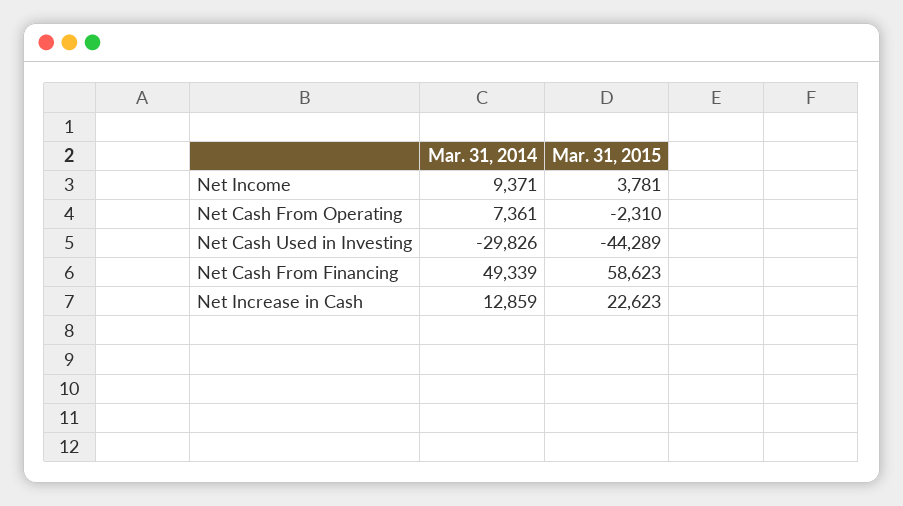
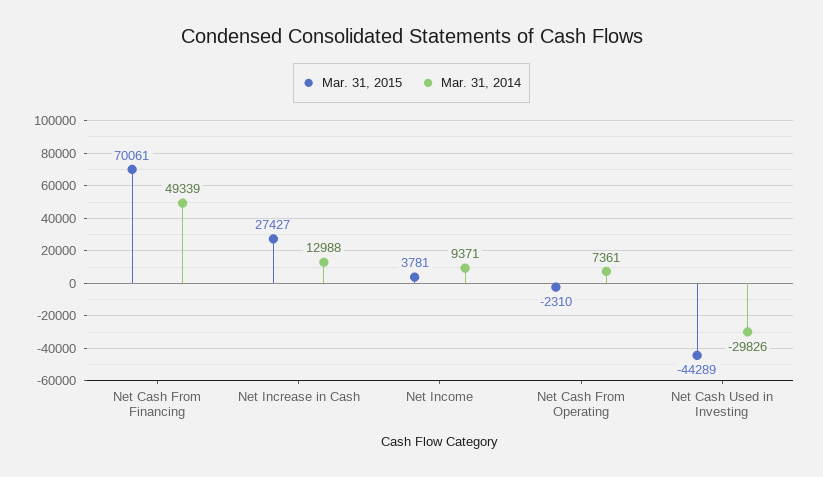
Mar. 31, 2015, Net Cash From Financing: 58623 -> 70061
Mar. 31, 2014, Net Increase in Cash: 12859 -> 12988
Mar. 31, 2015, Net Increase in Cash: 22623 -> 27427

